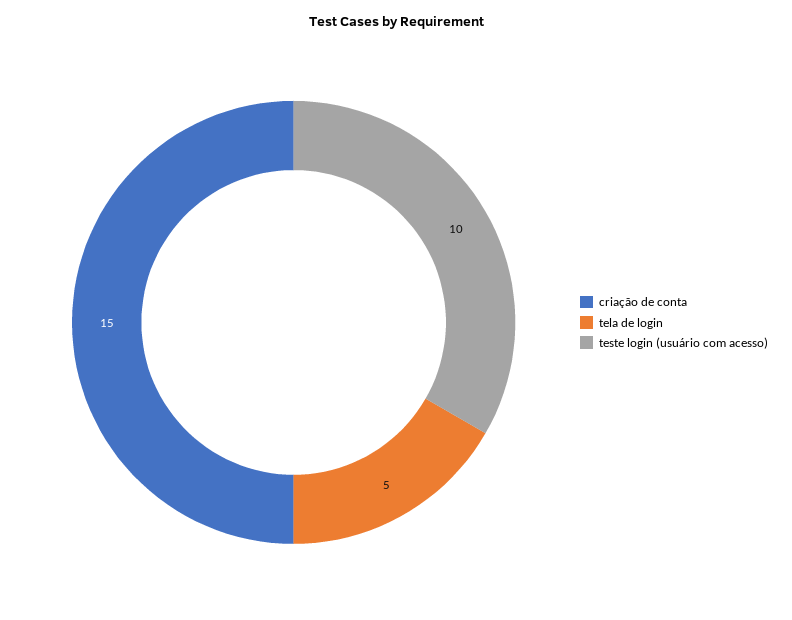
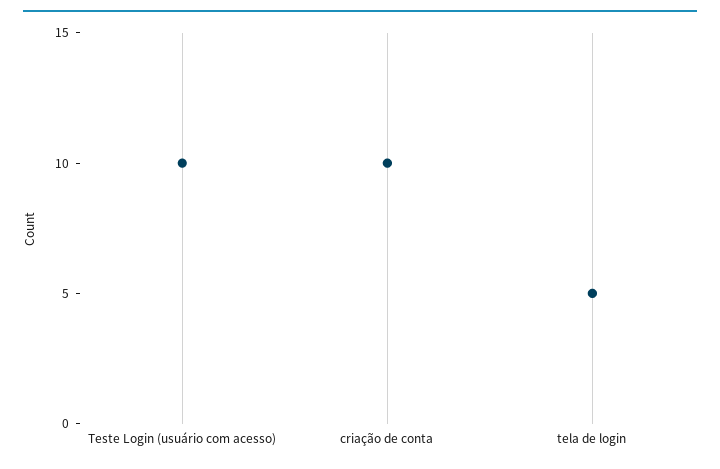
criação de conta: 15 -> 10

